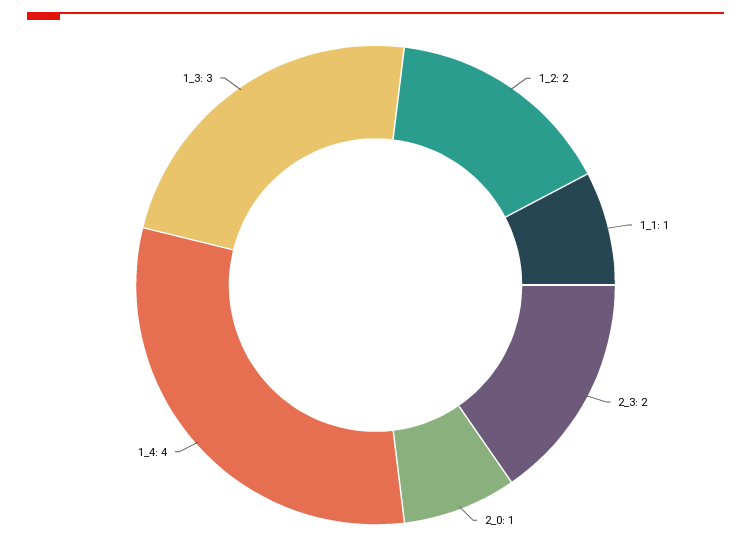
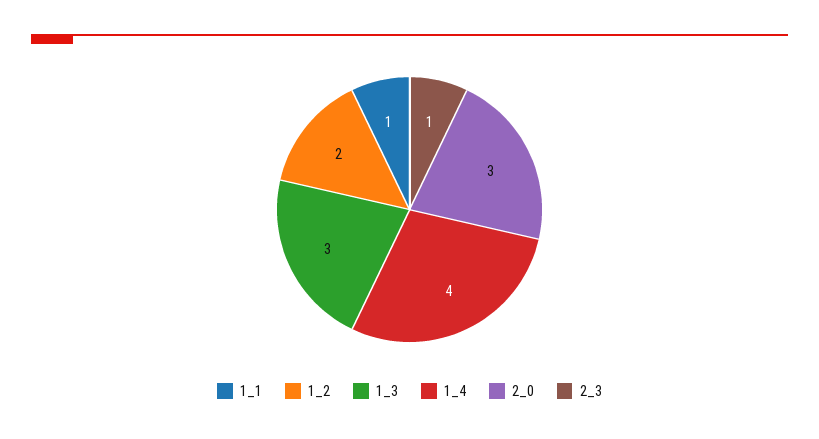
2_3: 2 -> 1
2_0: 1 -> 3

